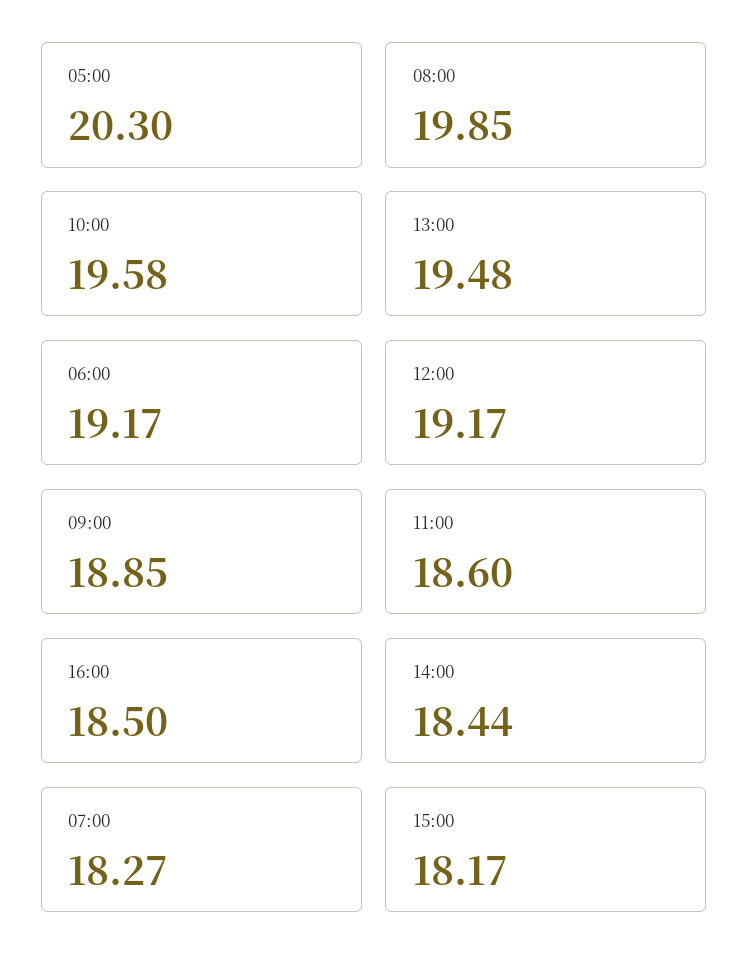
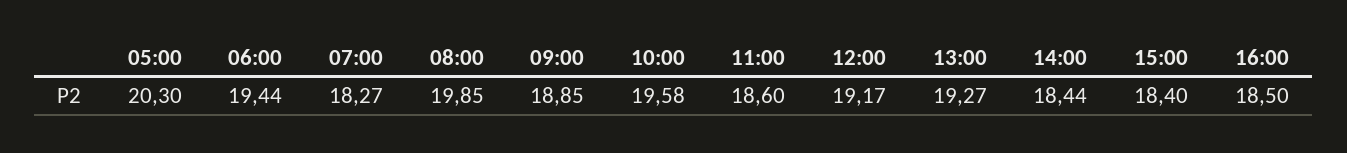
13:00: 19.48 -> 19.27
06:00: 19.17 -> 19.44
15:00: 18.17 -> 18.4

